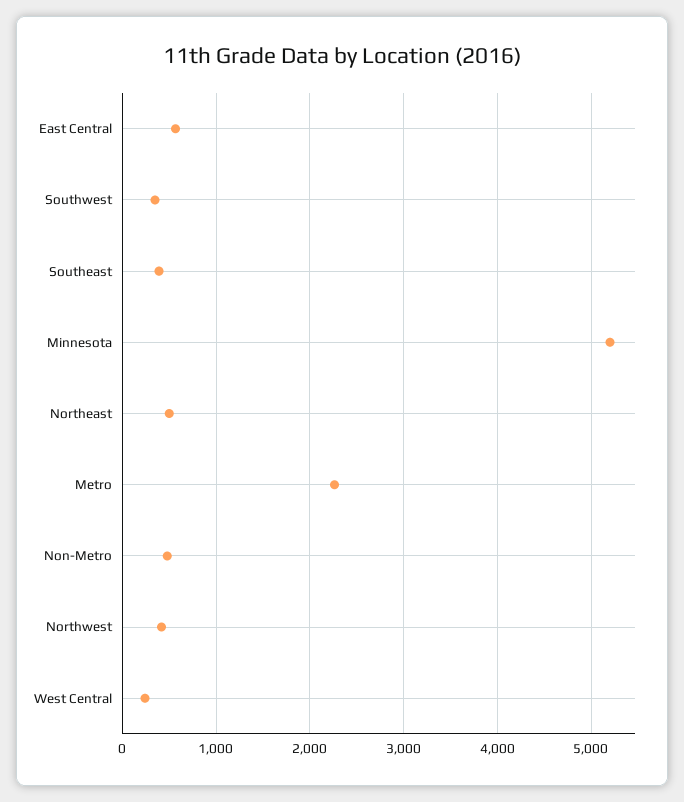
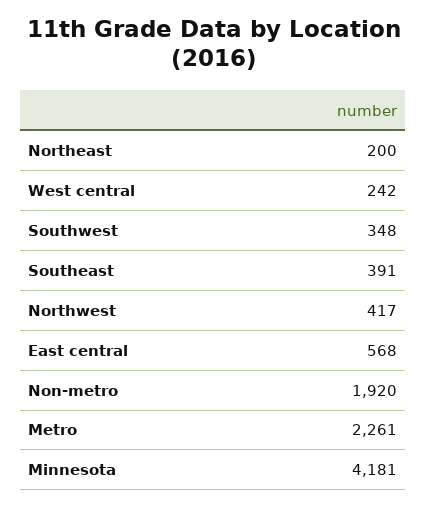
Minnesota: 5200 -> 4181
Northeast: 500 -> 200
Non-Metro: 500 -> 1920

